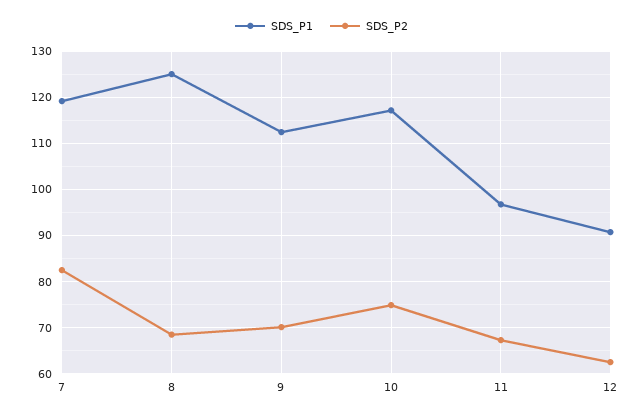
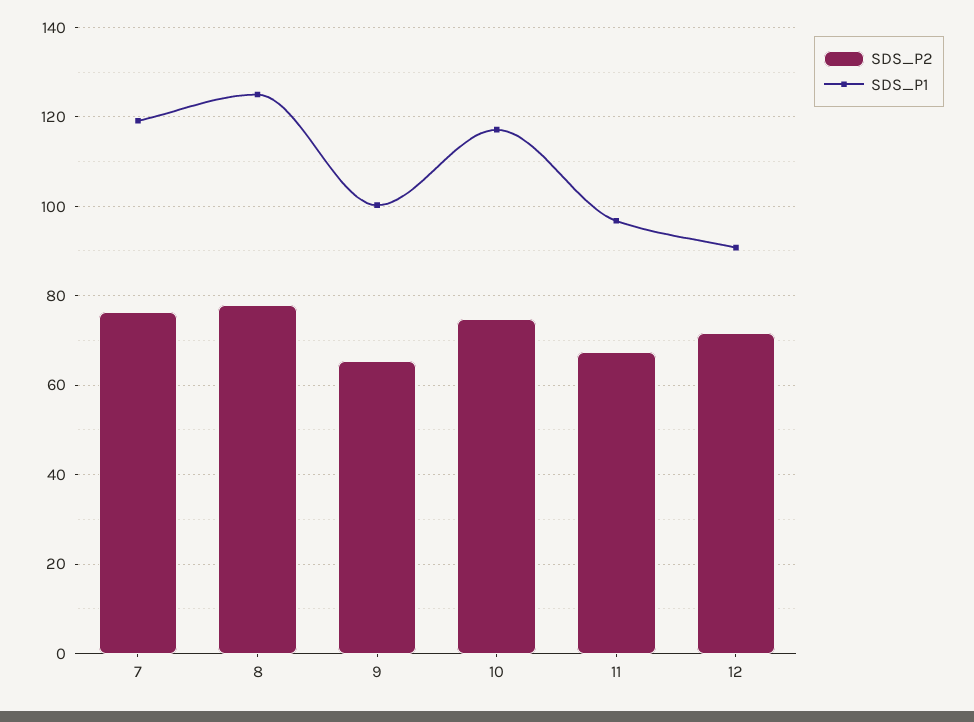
SDS_P2, 7: 82 -> 76
SDS_P2, 8: 68 -> 78
SDS_P1, 9: 112 -> 100
SDS_P2, 9: 70 -> 66
SDS_P2, 12: 62 -> 72

